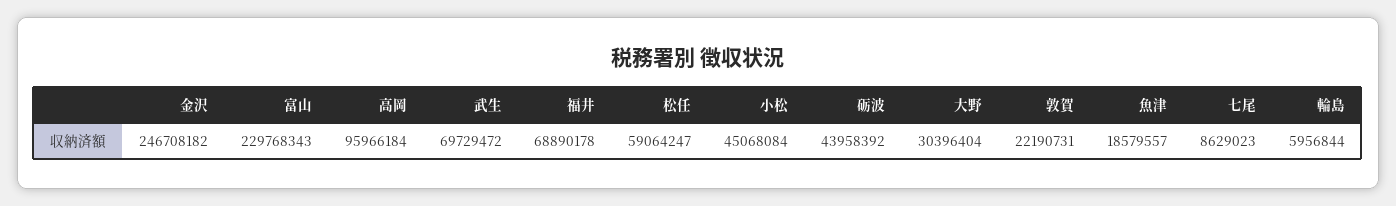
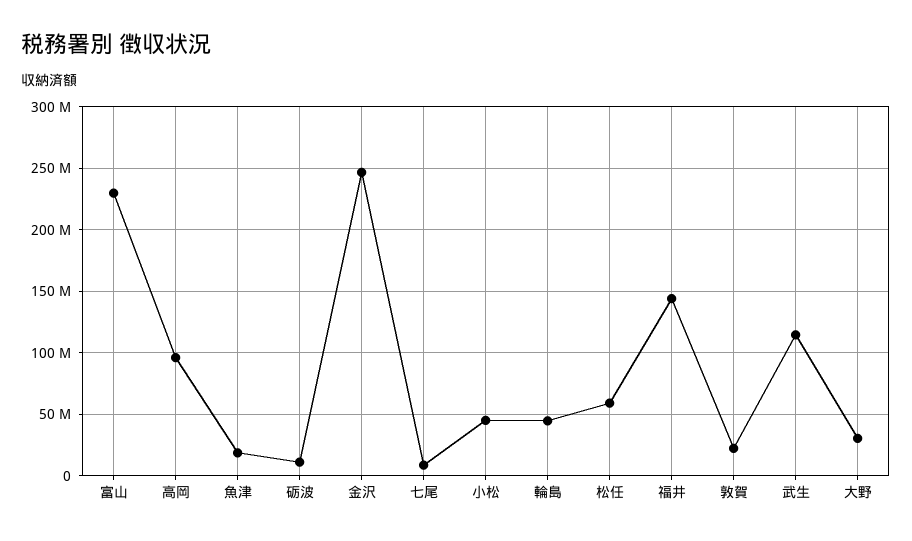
武生: 69729472 -> 115000000
福井: 68890178 -> 145000000
砺波: 43958392 -> 10000000
輪島: 5956844 -> 45000000

